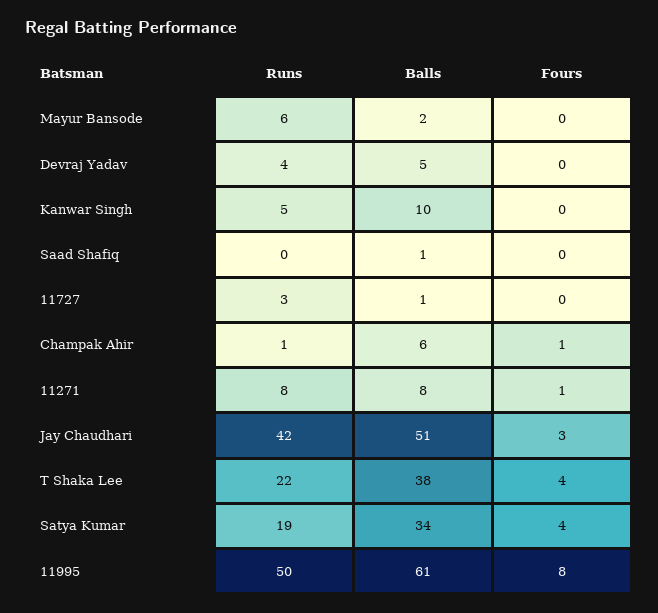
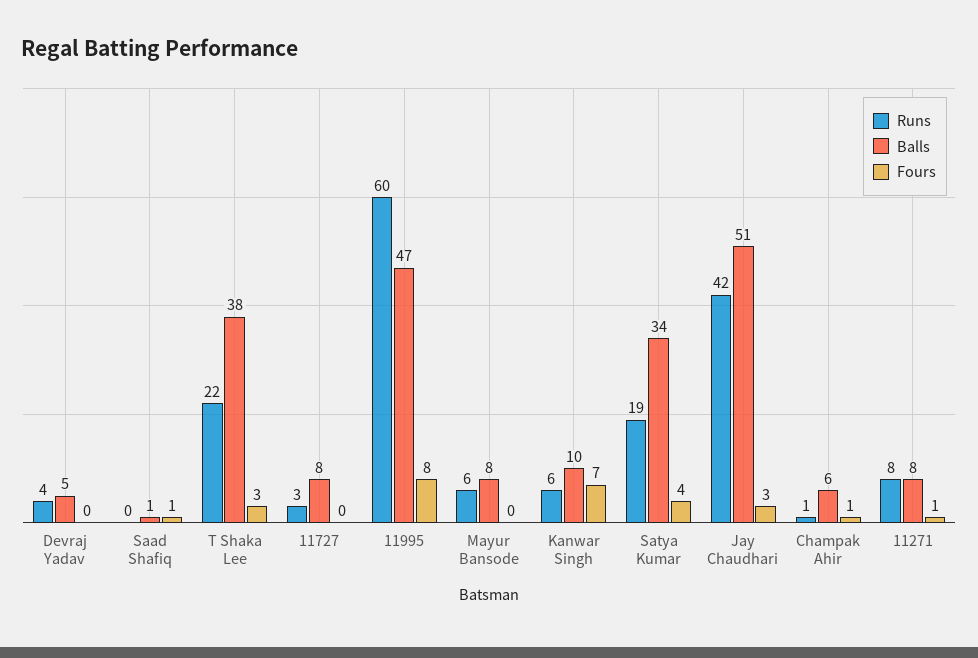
Balls, Mayur Bansode: 2 -> 8
Runs, Kanwar Singh: 5 -> 6
Fours, Kanwar Singh: 0 -> 7
Fours, Saad Shafiq: 0 -> 1
Balls, 11727: 1 -> 8
Fours, T Shaka Lee: 4 -> 3
Runs, 11995: 50 -> 60
Balls, 11995: 61 -> 47

